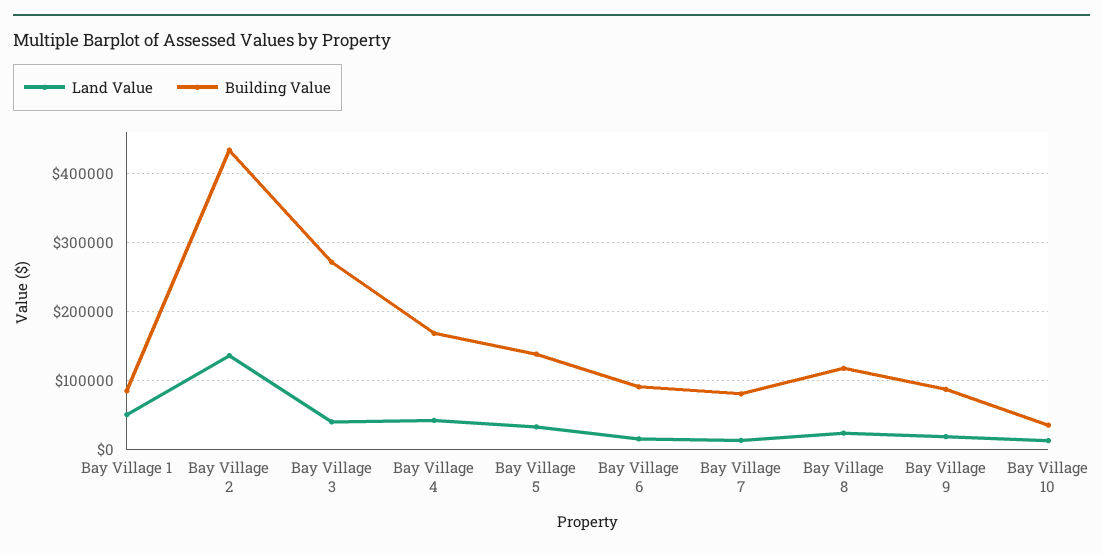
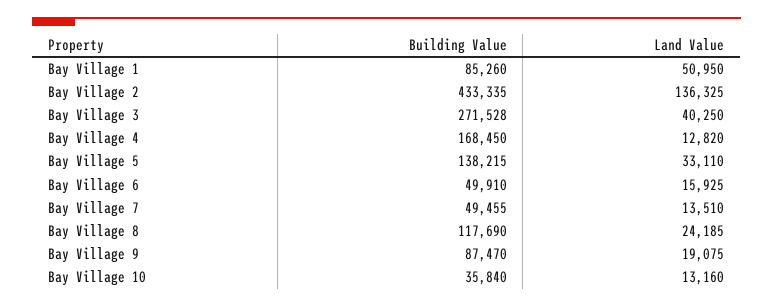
Land Value, Bay Village 4: 40000 -> 12820
Building Value, Bay Village 6: 90000 -> 49910
Building Value, Bay Village 7: 80000 -> 49455

